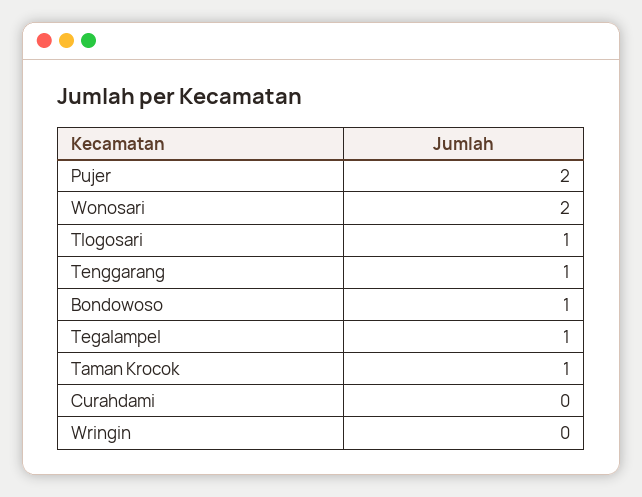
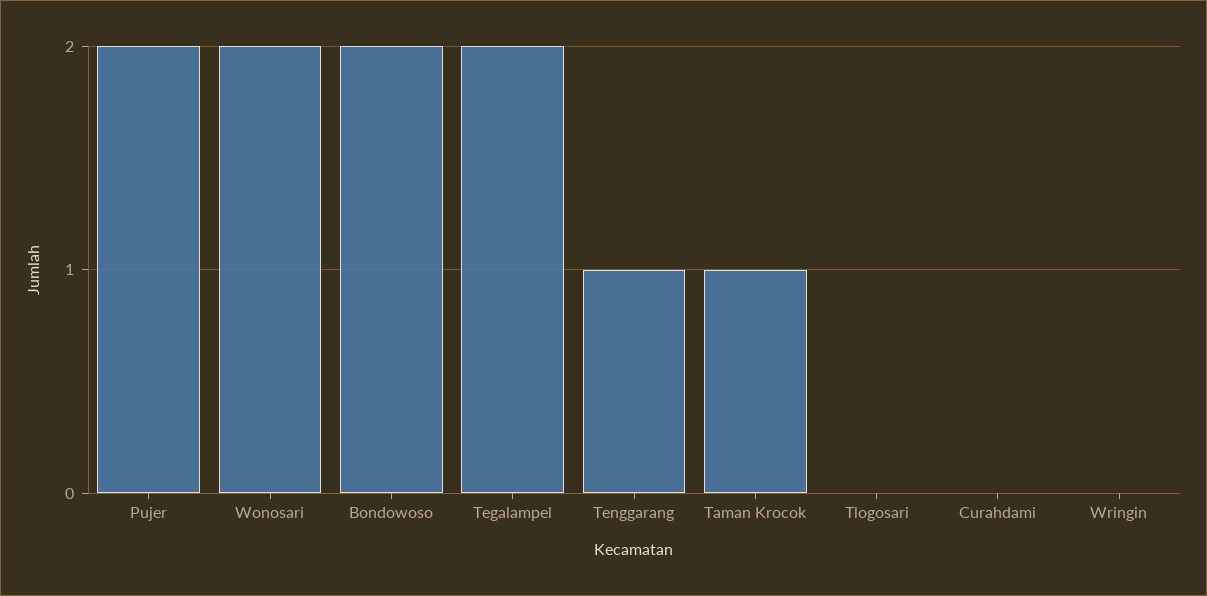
Tlogosari: 1 -> 0
Bondowoso: 1 -> 2
Tegalampel: 1 -> 2

